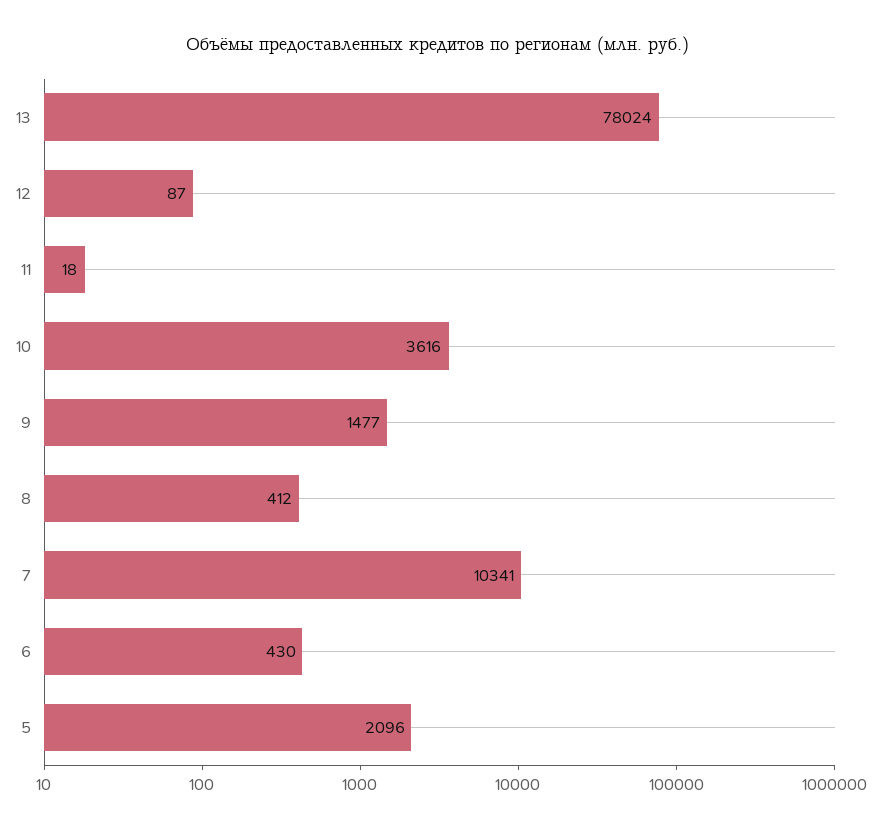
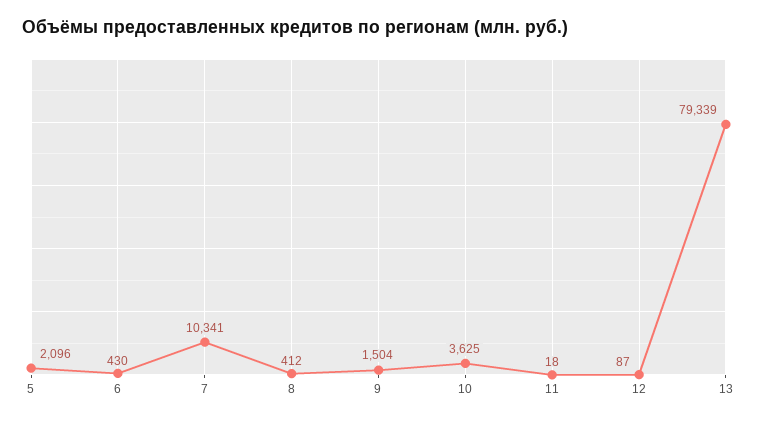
13: 78024 -> 79339
10: 3616 -> 3625
9: 1477 -> 1504

